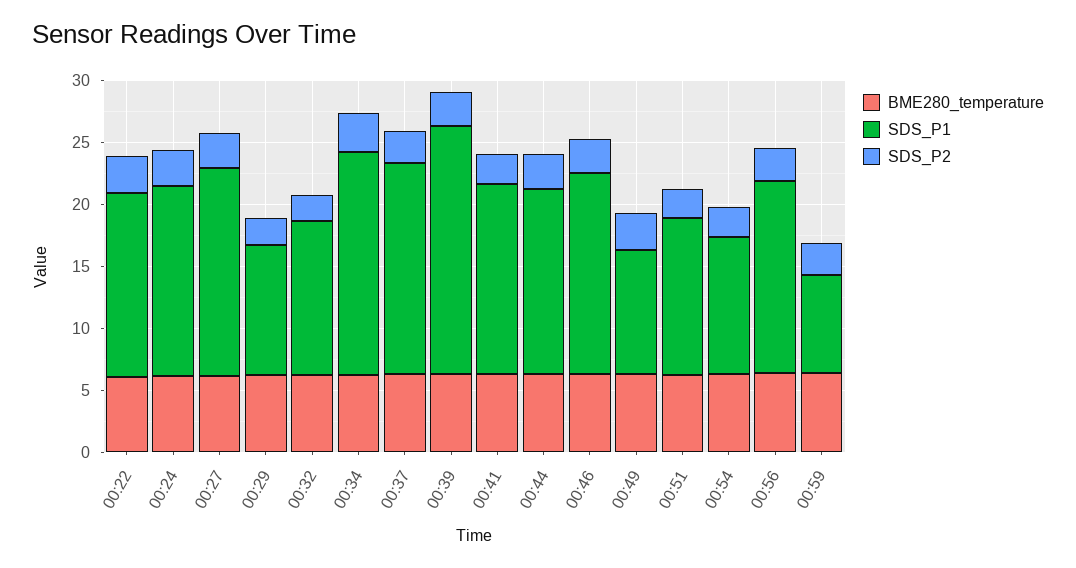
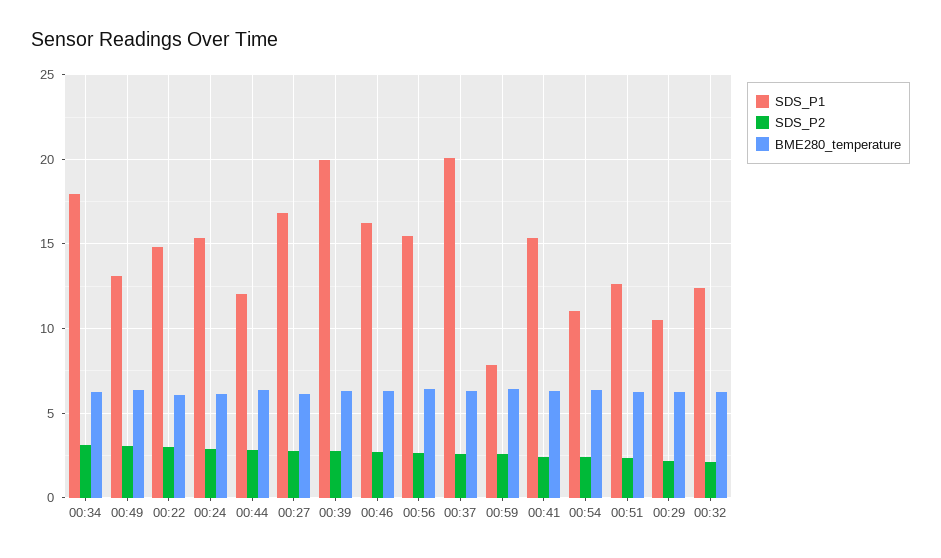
SDS_P1, 00:37: 17 -> 20
SDS_P1, 00:44: 15 -> 12
SDS_P1, 00:49: 10 -> 13

